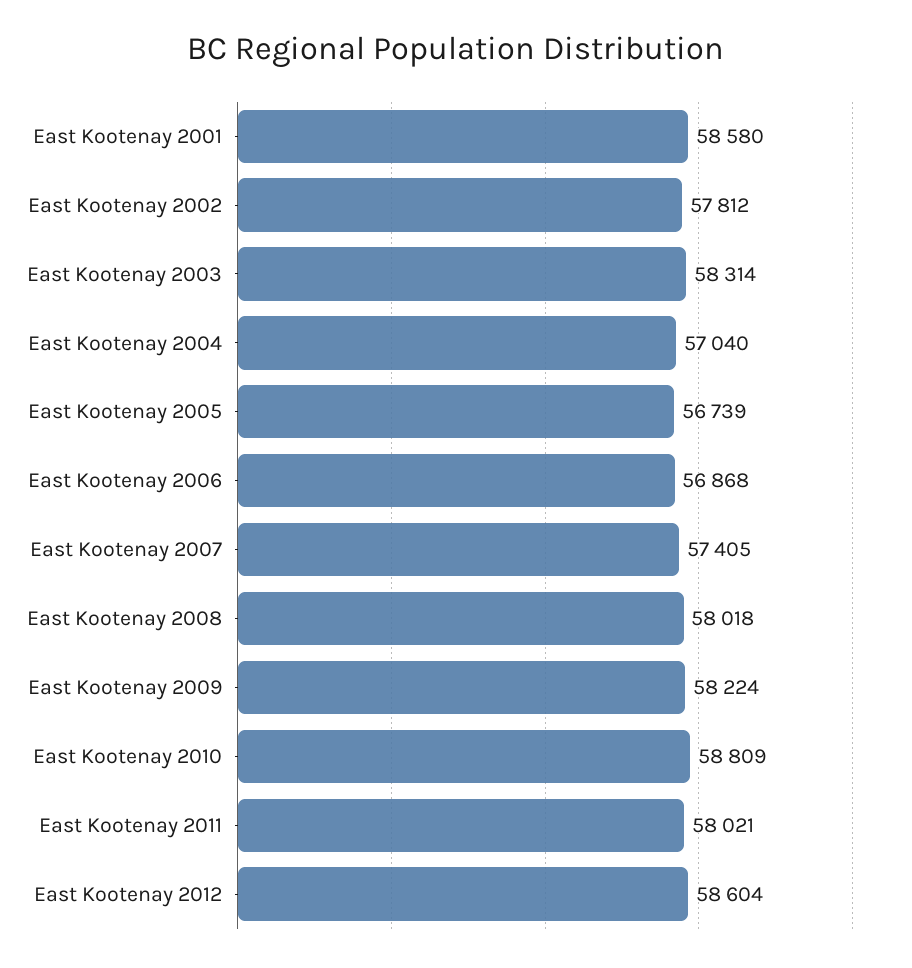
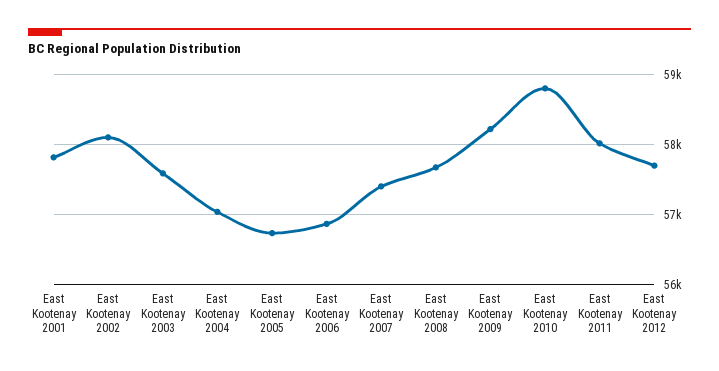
East Kootenay 2001: 58580 -> 57800
East Kootenay 2002: 57812 -> 58100
East Kootenay 2003: 58314 -> 57600
East Kootenay 2008: 58018 -> 57700
East Kootenay 2012: 58604 -> 57700

